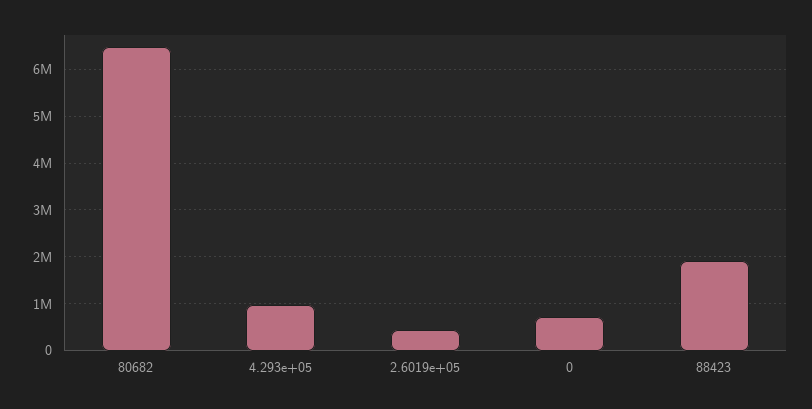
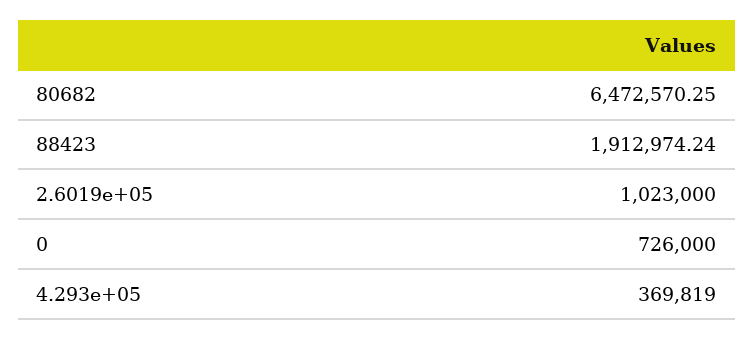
4.293e+05: 1000000 -> 369819
2.6019e+05: 400000 -> 1023000

